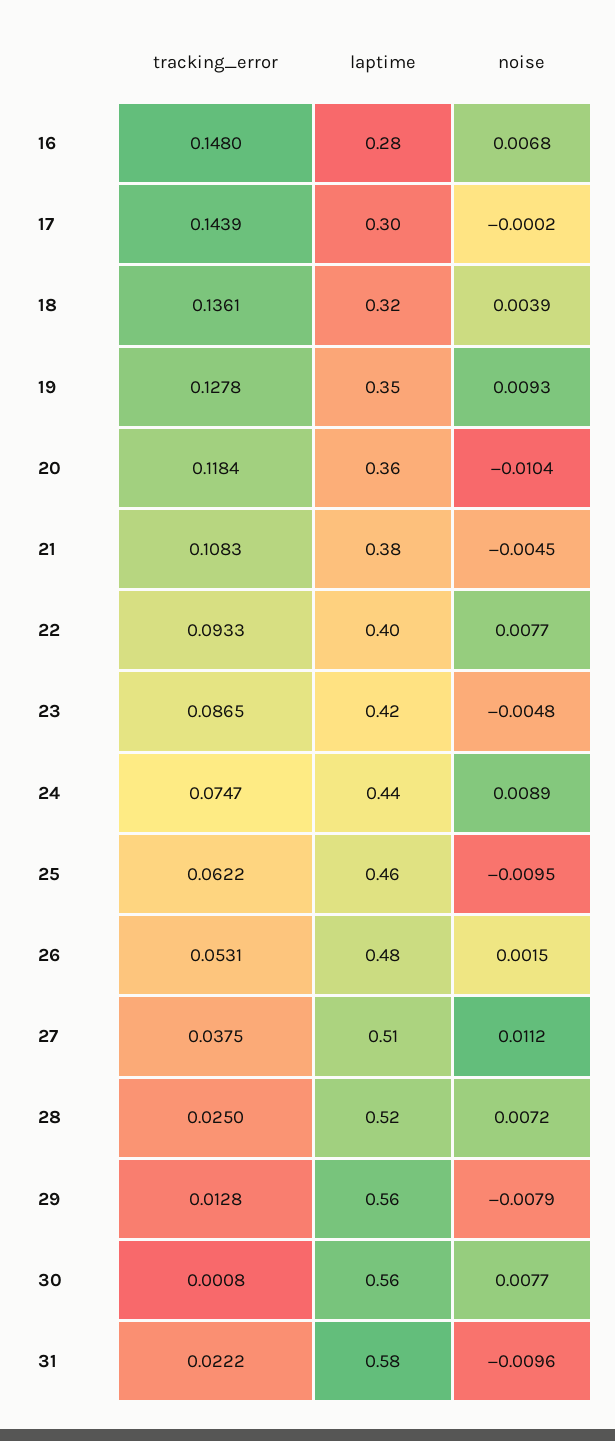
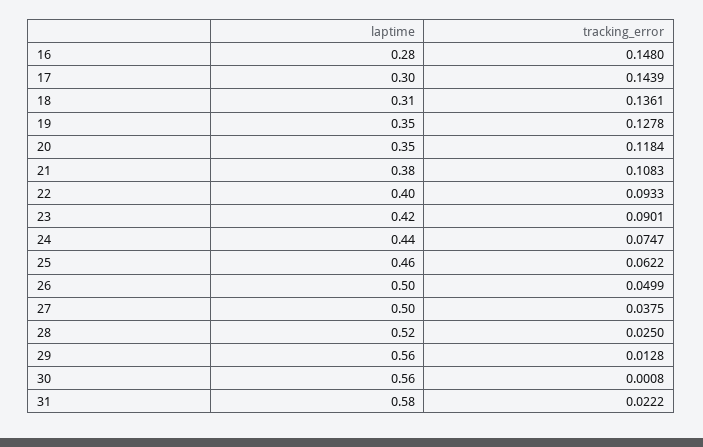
noise, 16: 0.0068 -> none
noise, 17: -0.0002 -> none
laptime, 18: 0.32 -> 0.31
noise, 18: 0.0039 -> none
noise, 19: 0.0093 -> none
laptime, 20: 0.36 -> 0.35
noise, 20: -0.0104 -> none
noise, 21: -0.0045 -> none
noise, 22: 0.0077 -> none
tracking_error, 23: 0.0865 -> 0.0901
noise, 23: -0.0048 -> none
noise, 24: 0.0089 -> none
noise, 25: -0.0095 -> none
tracking_error, 26: 0.0531 -> 0.0499
laptime, 26: 0.48 -> 0.5
noise, 26: 0.0015 -> none
laptime, 27: 0.51 -> 0.5
noise, 27: 0.0112 -> none
noise, 28: 0.0072 -> none
noise, 29: -0.0079 -> none
noise, 30: 0.0077 -> none
noise, 31: -0.0096 -> none

